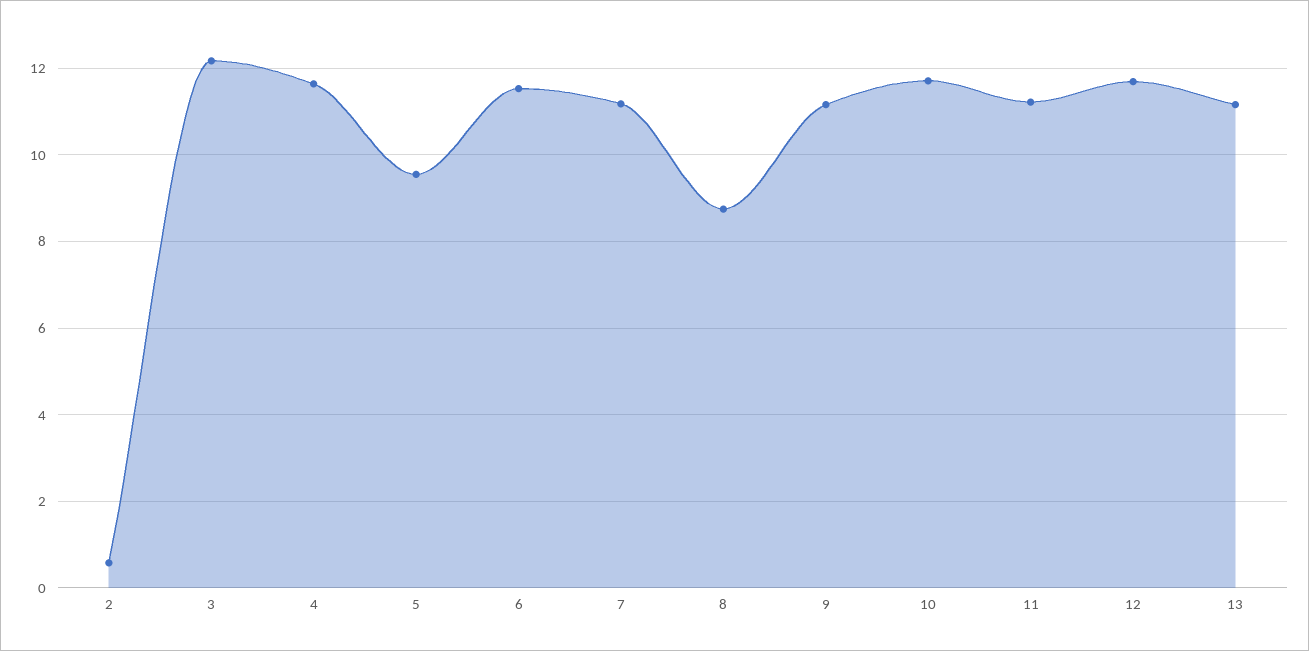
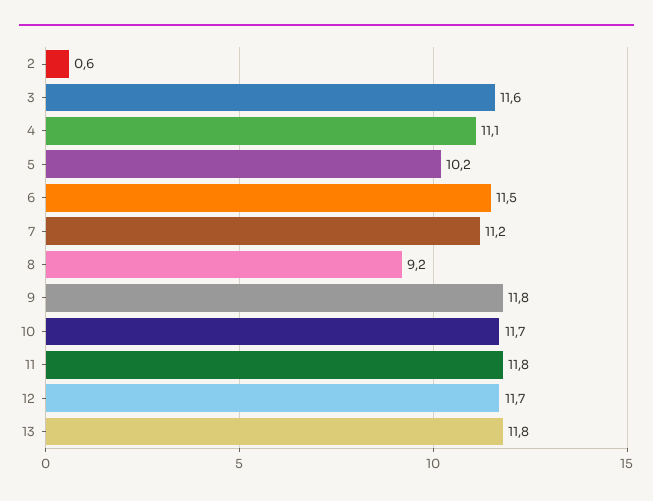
3: 12.2 -> 11.6
4: 11.6 -> 11.1
5: 9.6 -> 10.2
8: 8.8 -> 9.2
9: 11.2 -> 11.8
11: 11.2 -> 11.8
13: 11.2 -> 11.8

